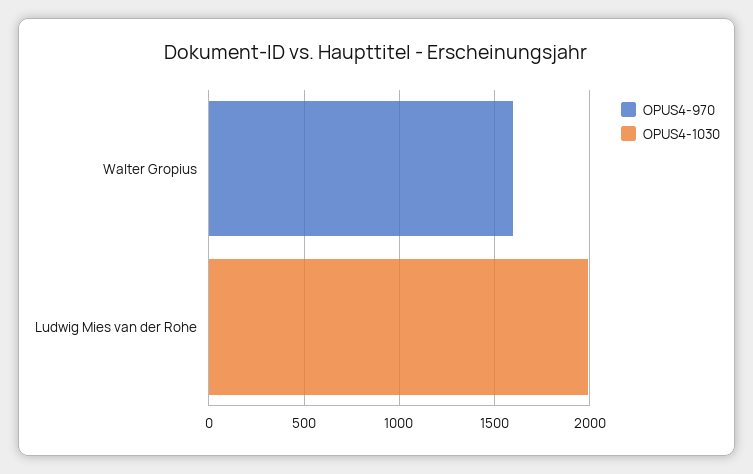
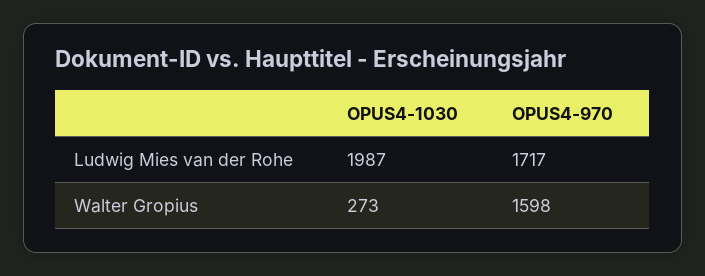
OPUS4-1030, Walter Gropius: 0 -> 273
OPUS4-970, Ludwig Mies van der Rohe: 0 -> 1717

